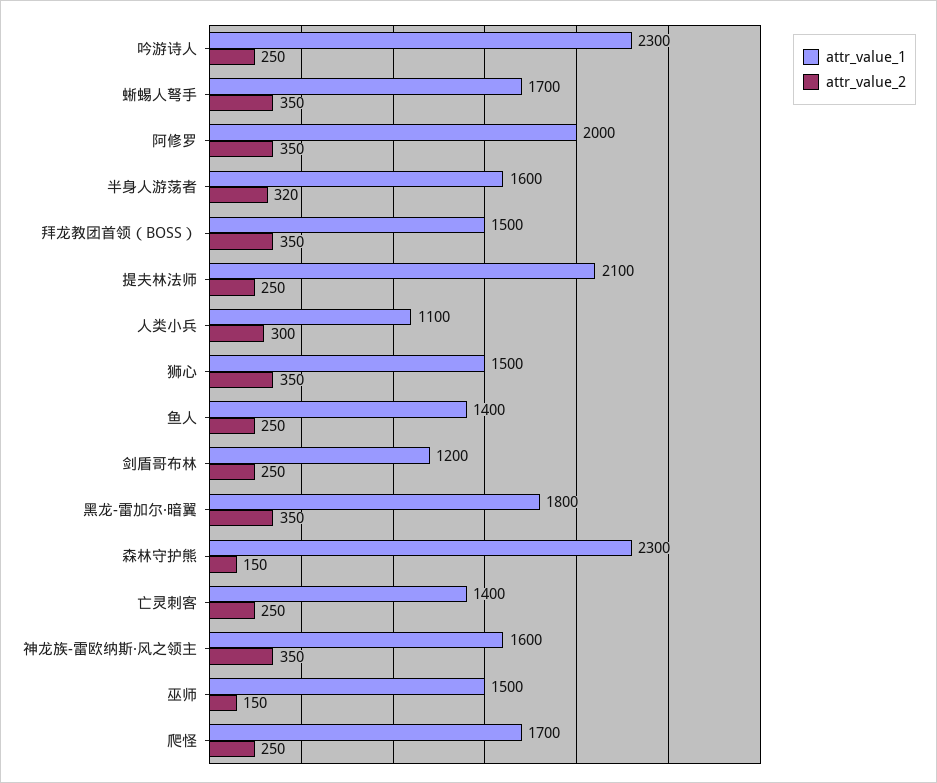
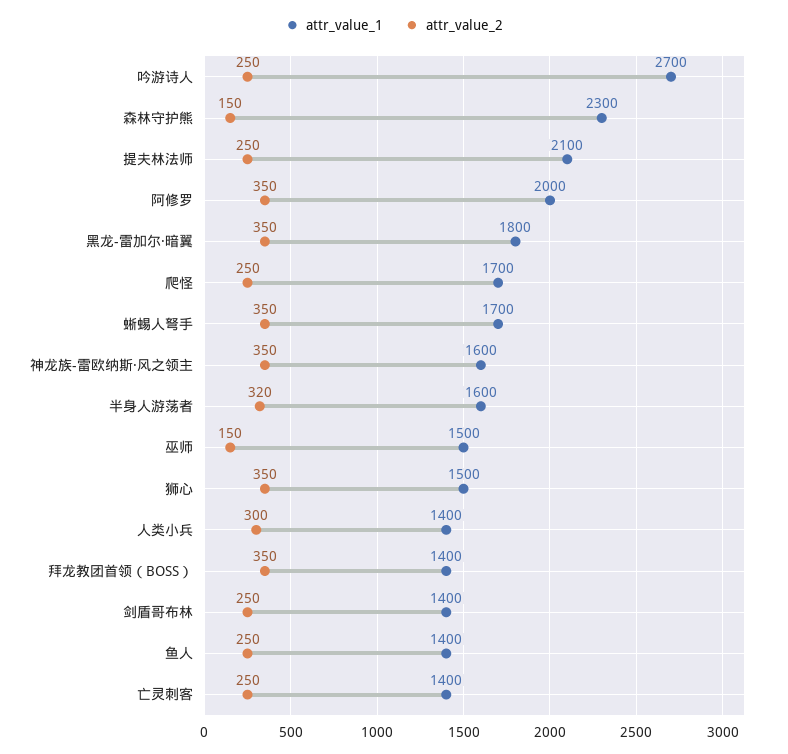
attr_value_1, 吟游诗人: 2300 -> 2700
attr_value_1, 拜龙教团首领（BOSS）: 1500 -> 1400
attr_value_1, 人类小兵: 1100 -> 1400
attr_value_1, 剑盾哥布林: 1200 -> 1400

